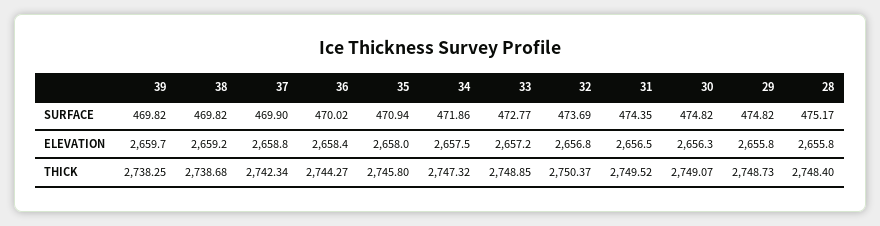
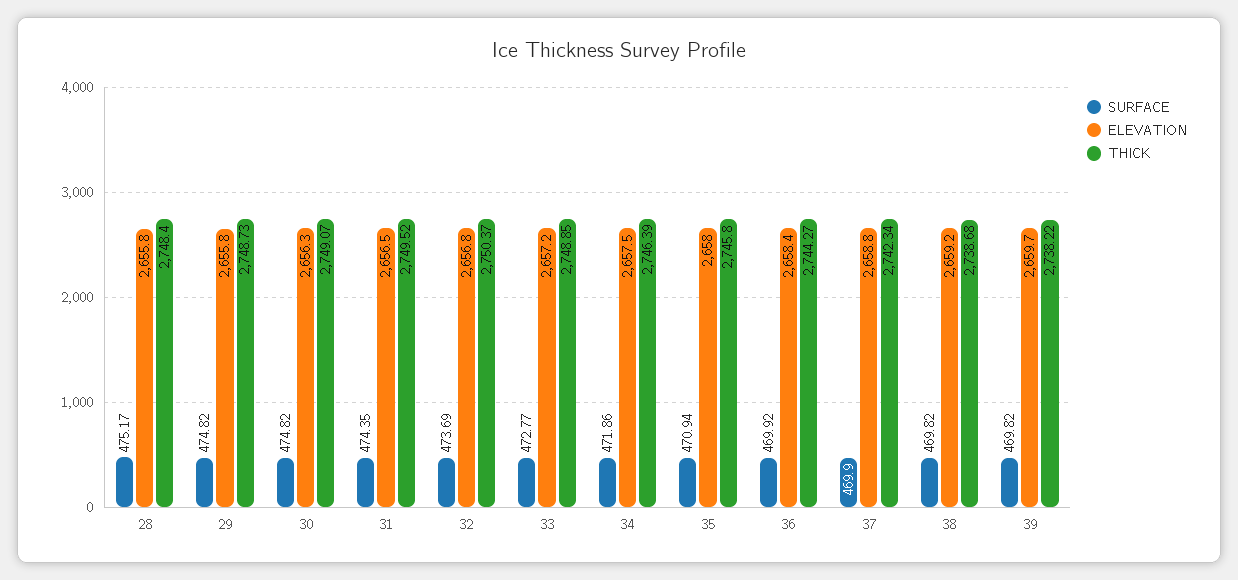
SURFACE, 36: 470.02 -> 469.92
THICK, 39: 2738.25 -> 2738.22
THICK, 34: 2747.32 -> 2746.39

